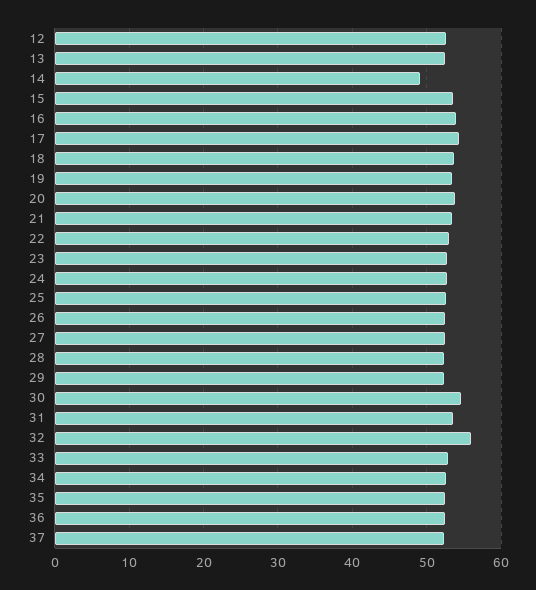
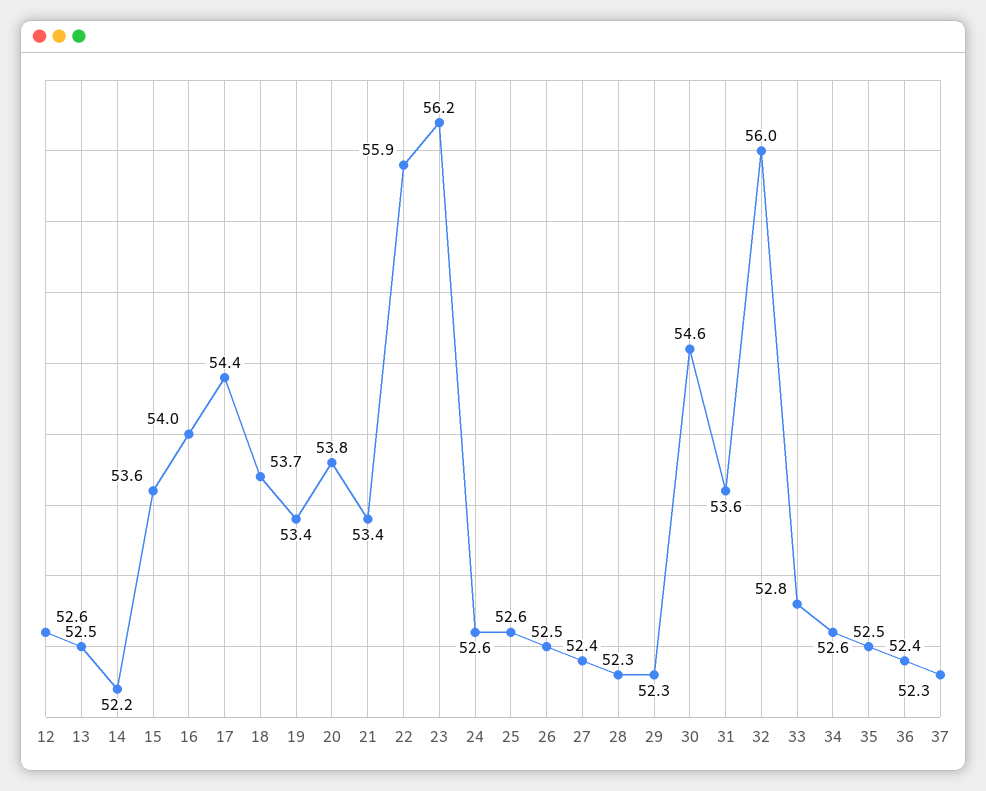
14: 49 -> 52.2
22: 53 -> 55.9
23: 53 -> 56.2

